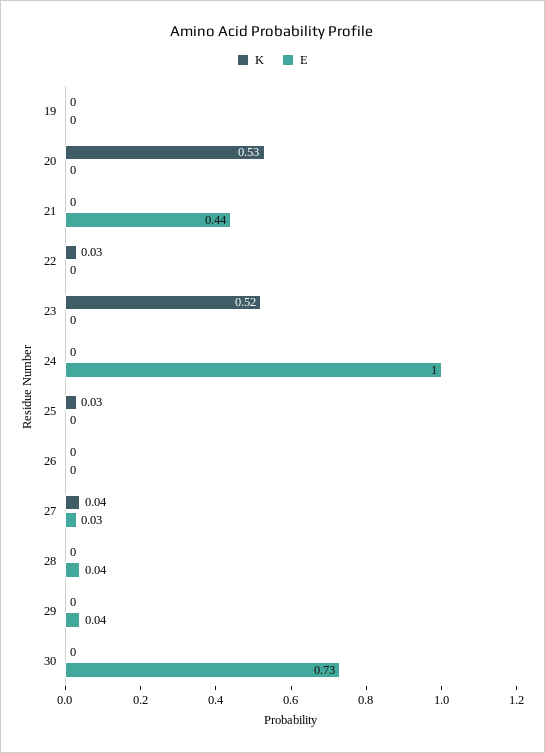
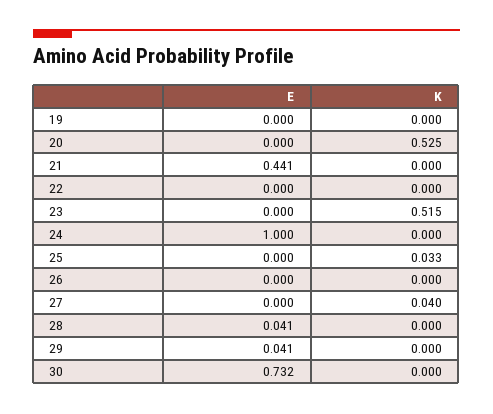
K, 22: 0.03 -> 0
E, 27: 0.03 -> 0

